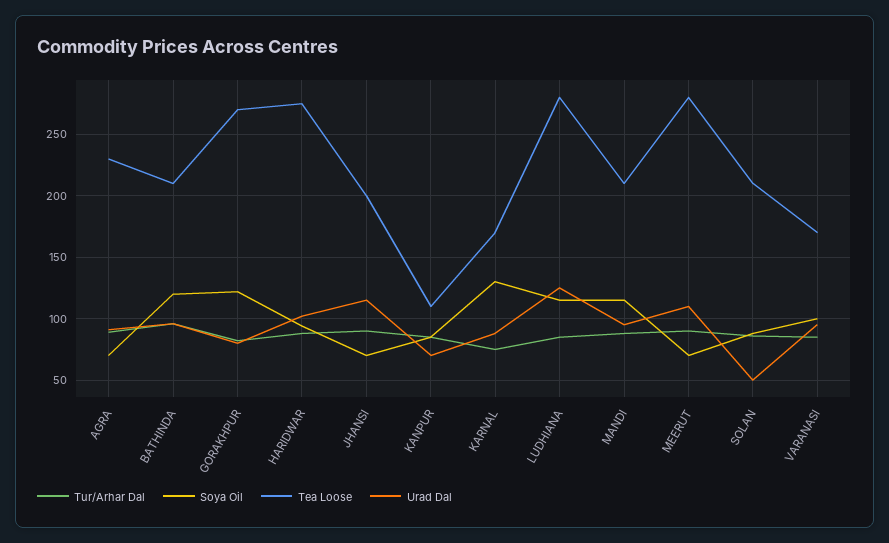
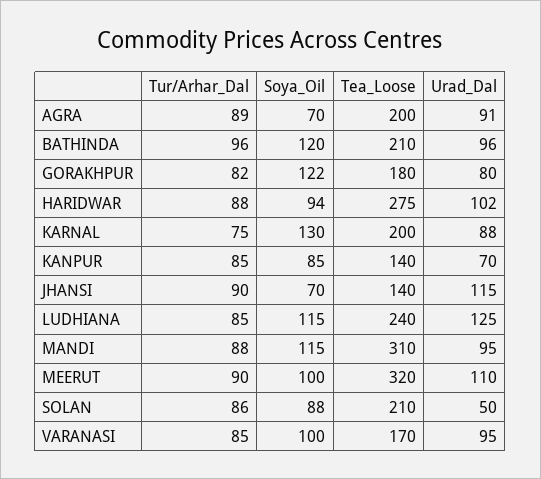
Tea Loose, AGRA: 230 -> 200
Tea Loose, GORAKHPUR: 270 -> 180
Tea Loose, JHANSI: 200 -> 140
Tea Loose, KANPUR: 110 -> 140
Tea Loose, KARNAL: 170 -> 200
Tea Loose, LUDHIANA: 280 -> 240
Tea Loose, MANDI: 210 -> 310
Soya Oil, MEERUT: 70 -> 100
Tea Loose, MEERUT: 280 -> 320

